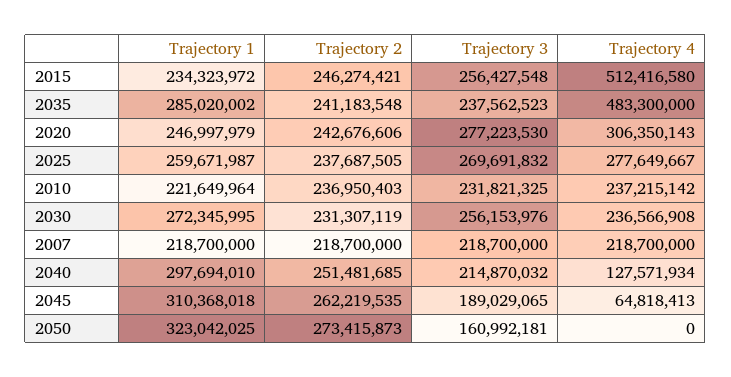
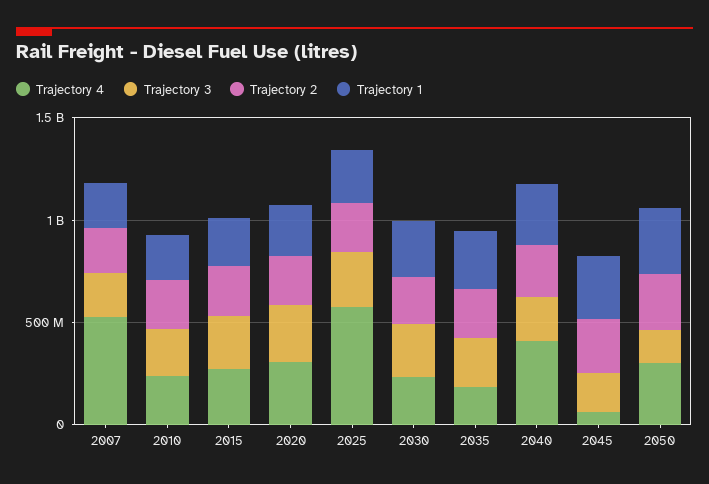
Trajectory 4, 2015: 512416580 -> 300000000
Trajectory 4, 2035: 483300000 -> 200000000
Trajectory 4, 2025: 277649667 -> 600000000
Trajectory 4, 2007: 218700000 -> 500000000
Trajectory 4, 2040: 127571934 -> 400000000
Trajectory 4, 2050: 0 -> 300000000

